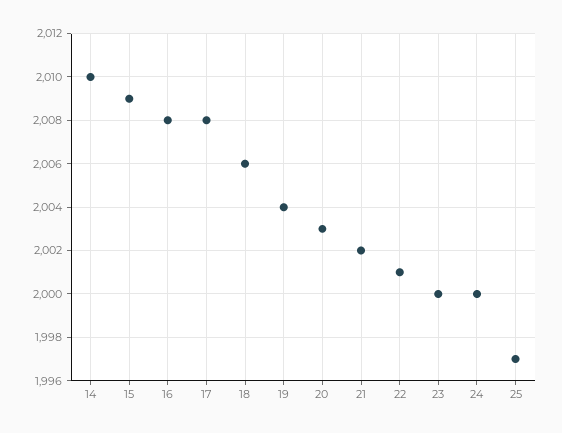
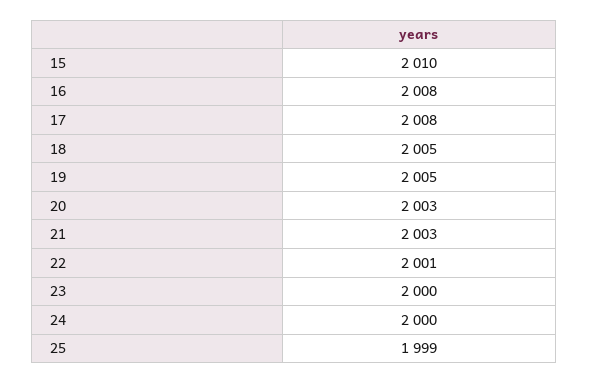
14: 2010 -> none
15: 2009 -> 2010
18: 2006 -> 2005
19: 2004 -> 2005
21: 2002 -> 2003
25: 1997 -> 1999

